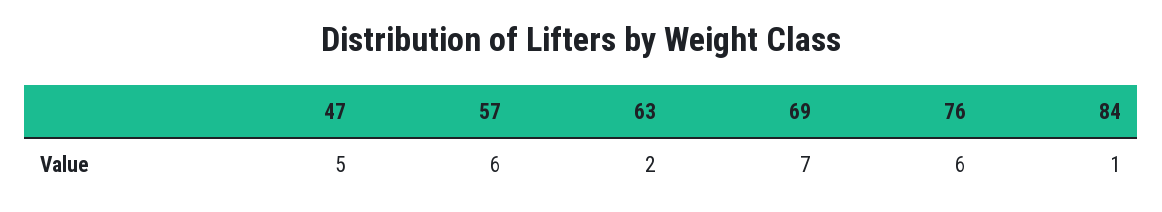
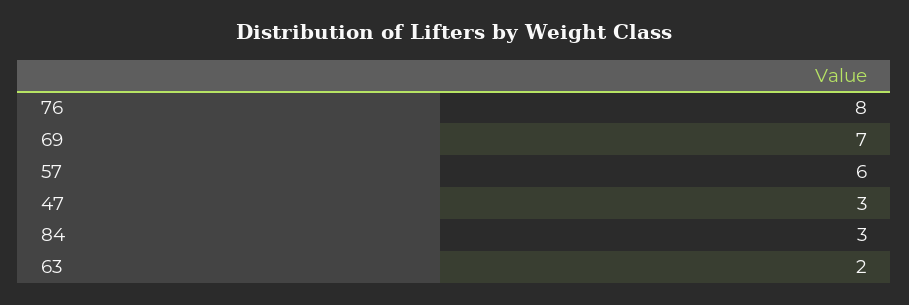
47: 5 -> 3
76: 6 -> 8
84: 1 -> 3

